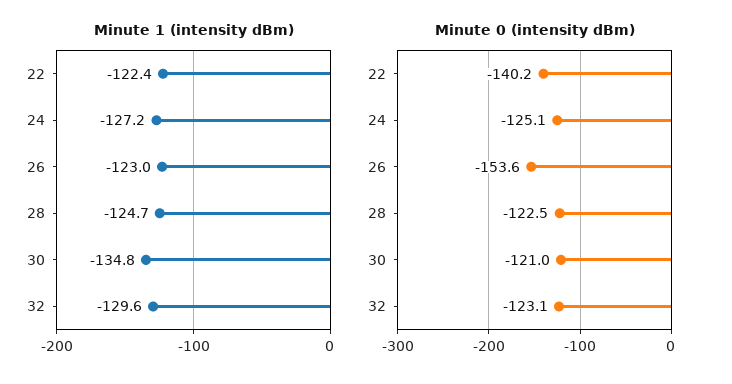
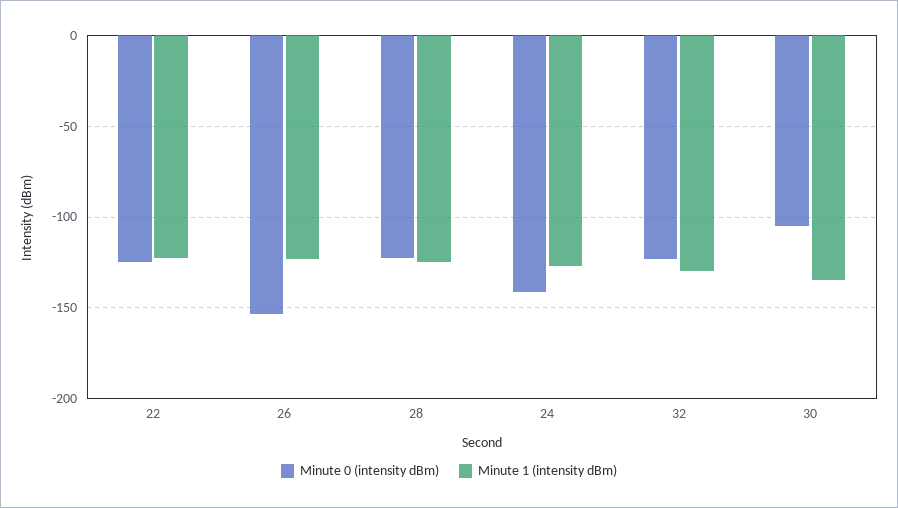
Minute 0 (intensity dBm), 22: -140.2 -> -125
Minute 0 (intensity dBm), 24: -125.1 -> -140
Minute 0 (intensity dBm), 30: -121 -> -105

